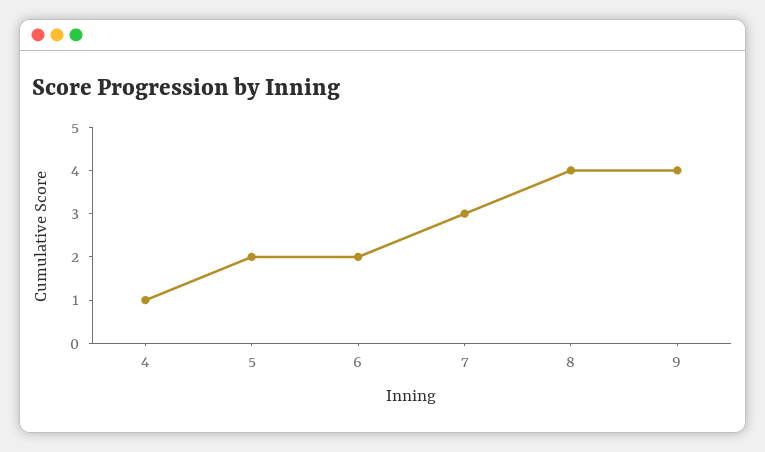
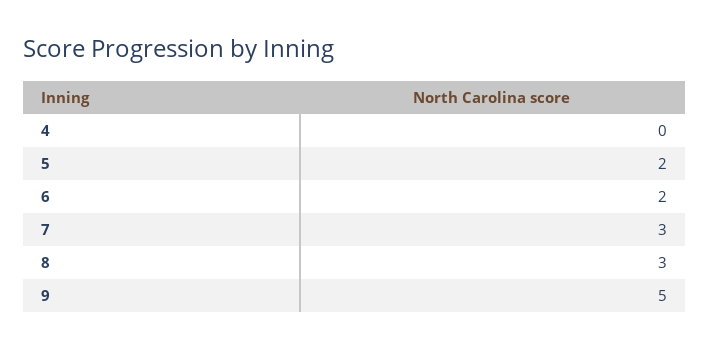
4: 1 -> 0
8: 4 -> 3
9: 4 -> 5

